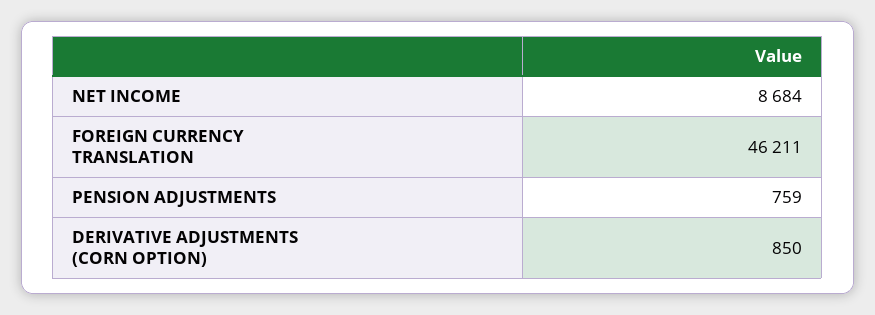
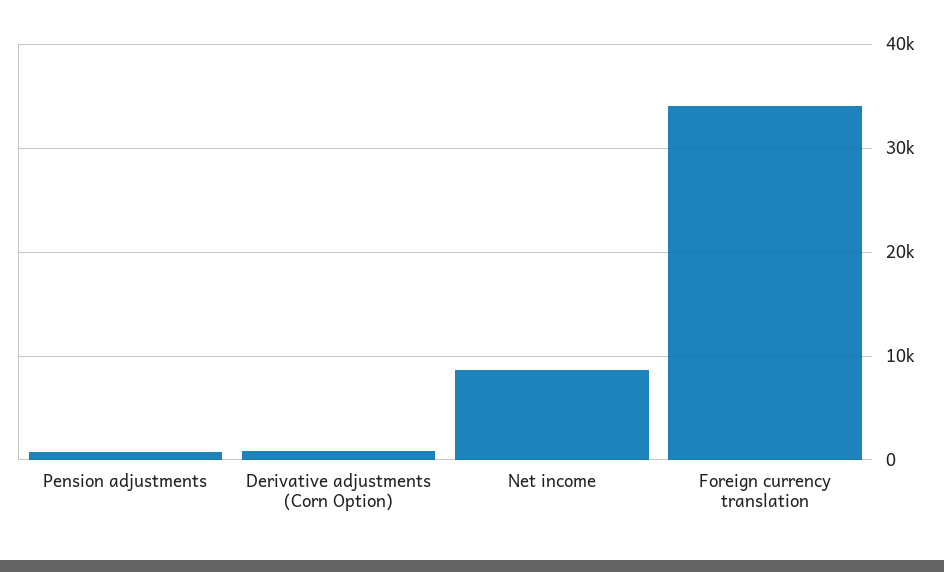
FOREIGN CURRENCY TRANSLATION: 46211 -> 34000

